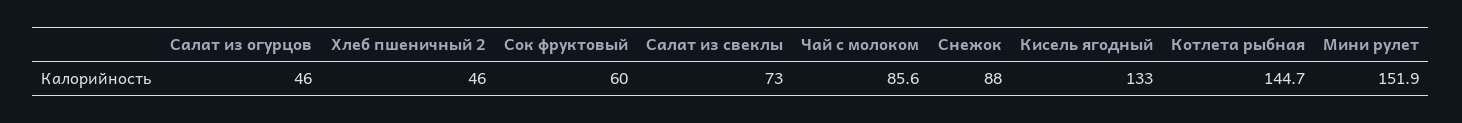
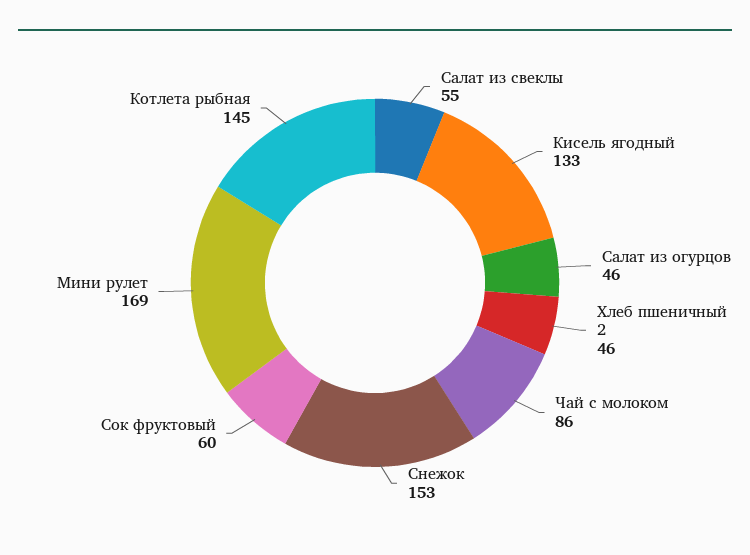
Салат из свеклы: 73 -> 55
Снежок: 88 -> 153
Мини рулет: 151.9 -> 169

